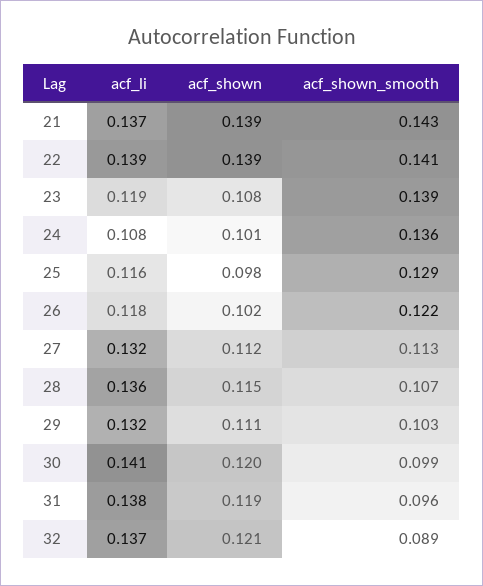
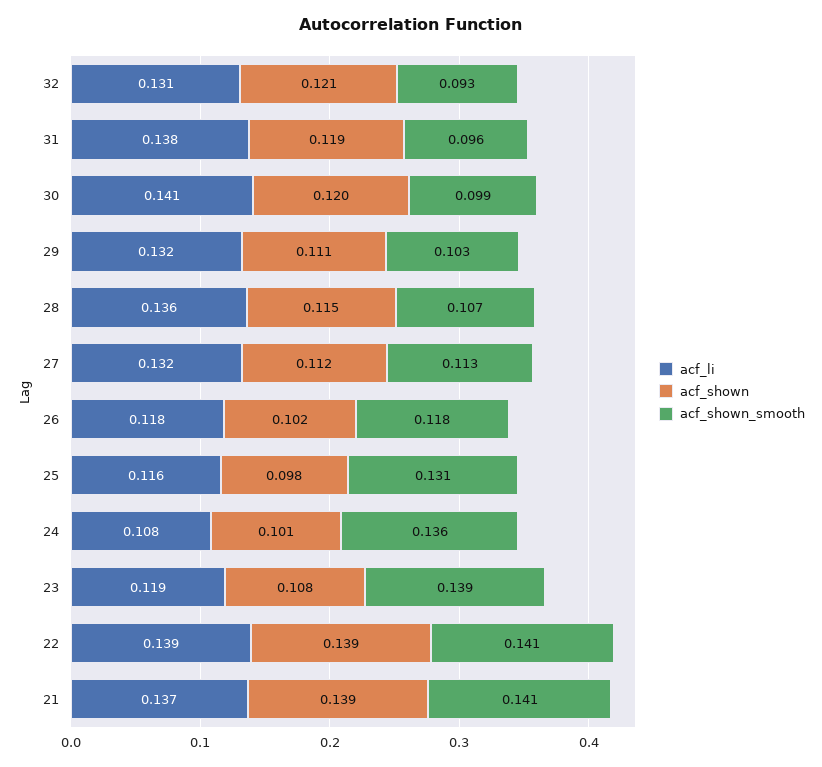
acf_shown_smooth, 21: 0.143 -> 0.141
acf_shown_smooth, 25: 0.129 -> 0.131
acf_shown_smooth, 26: 0.122 -> 0.118
acf_li, 32: 0.137 -> 0.131
acf_shown_smooth, 32: 0.089 -> 0.093

